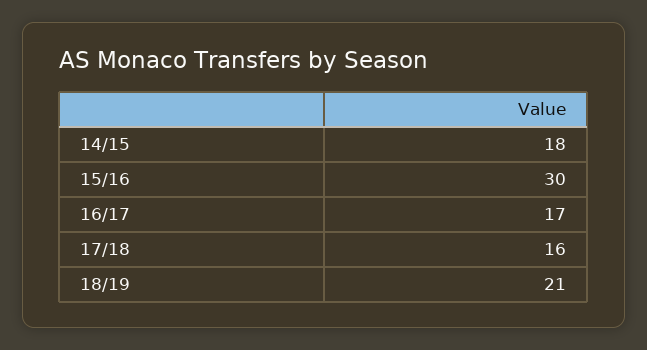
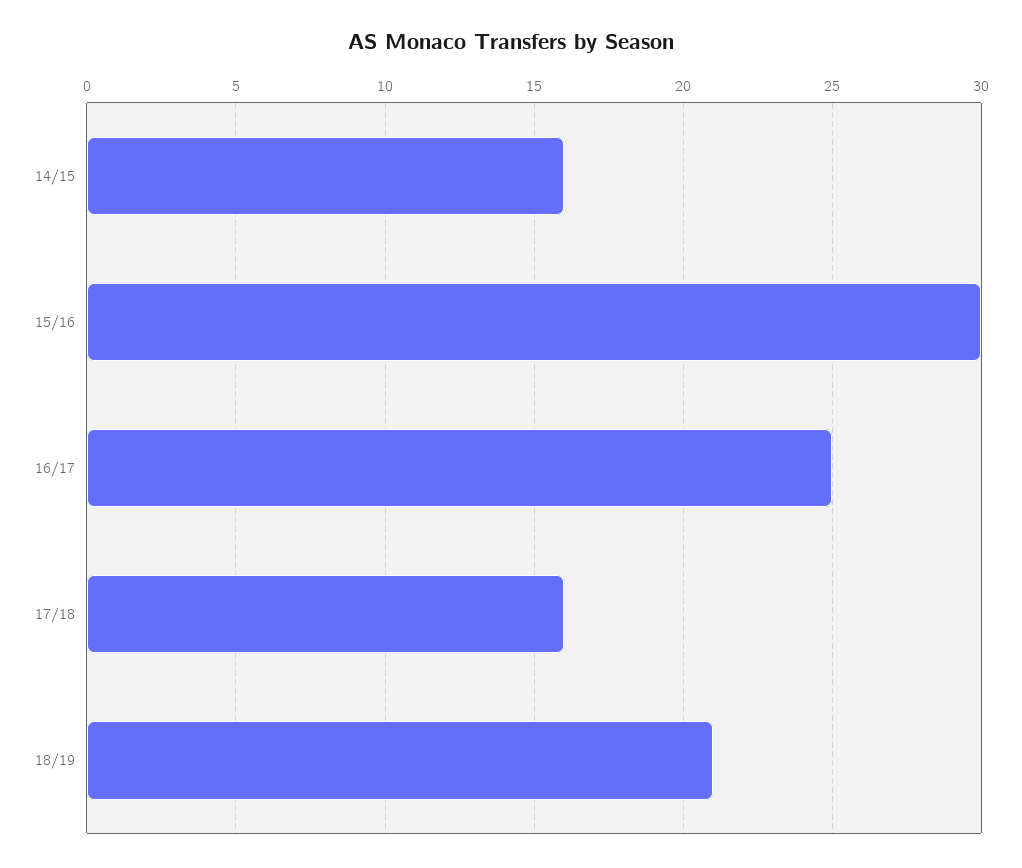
14/15: 18 -> 16
16/17: 17 -> 25

